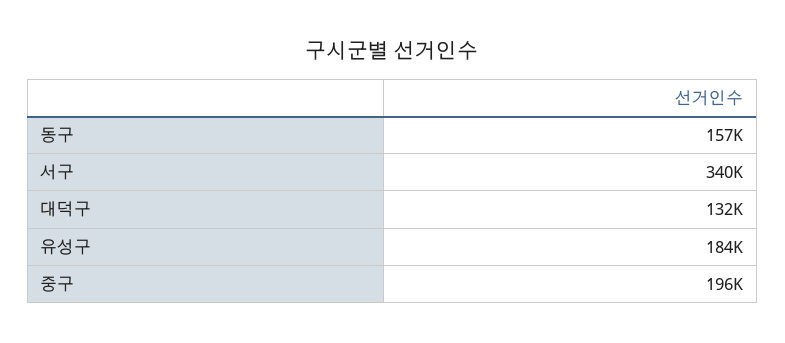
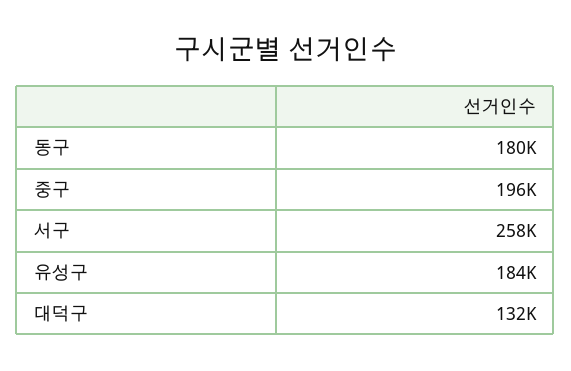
동구: 157000 -> 180000
서구: 340000 -> 258000

